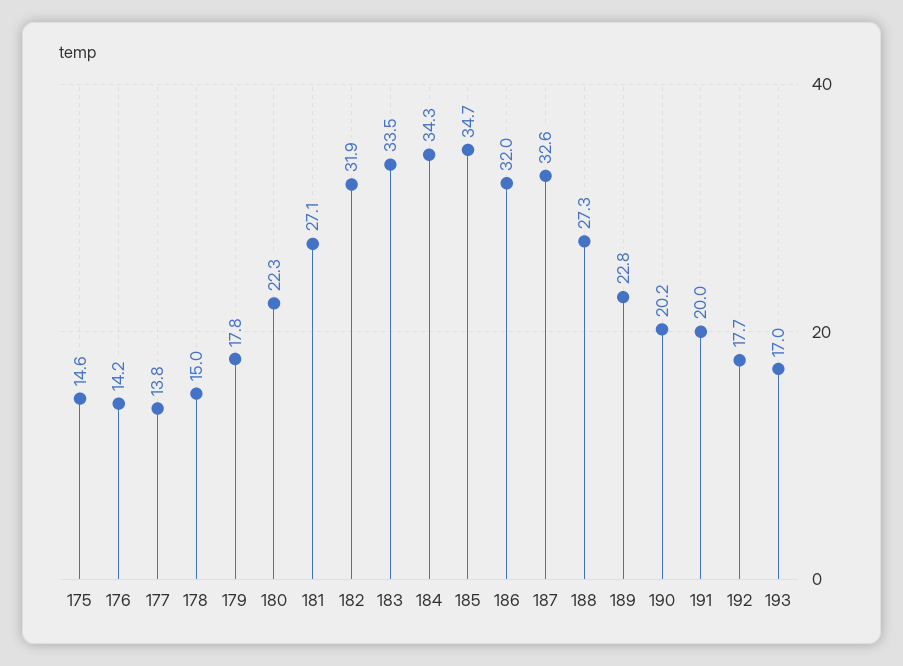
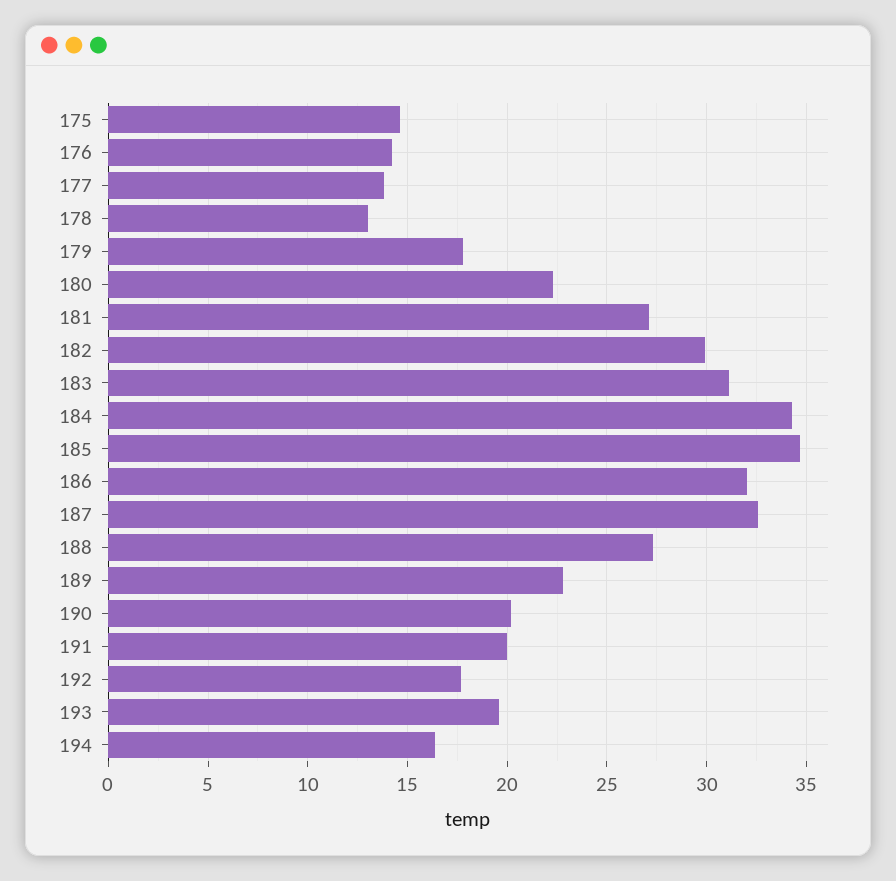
178: 15 -> 13
182: 31.9 -> 30
183: 33.5 -> 31
193: 17 -> 19.5
194: none -> 16.5

